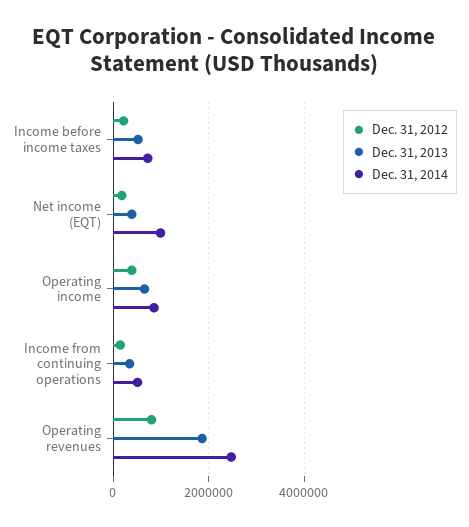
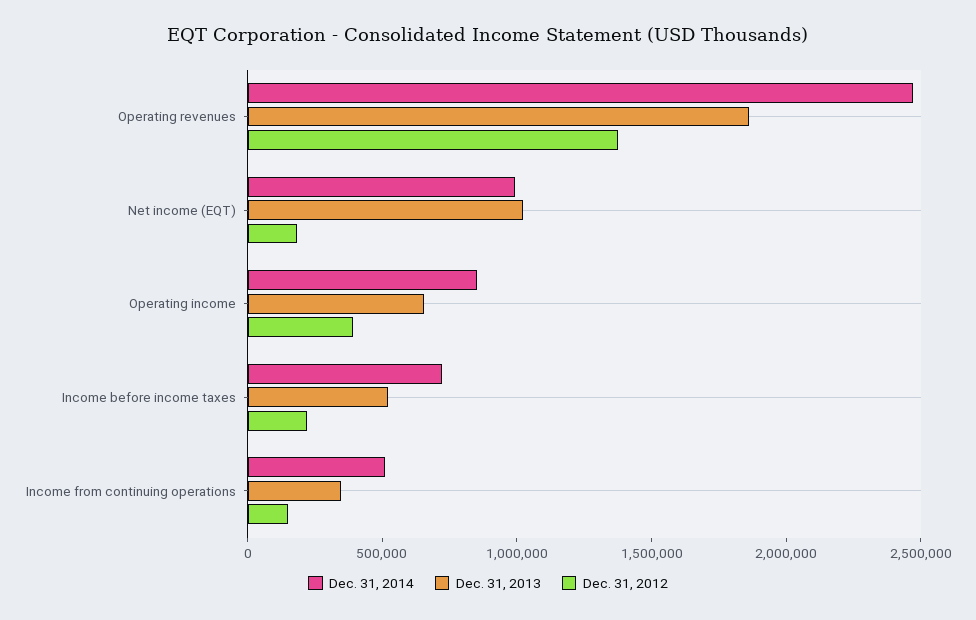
Dec. 31, 2013, Net income (EQT): 400000 -> 1000000
Dec. 31, 2012, Operating revenues: 800000 -> 1400000

